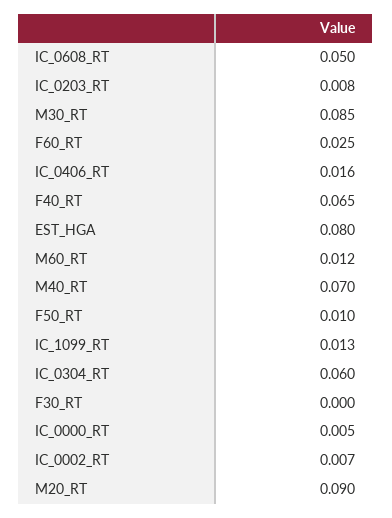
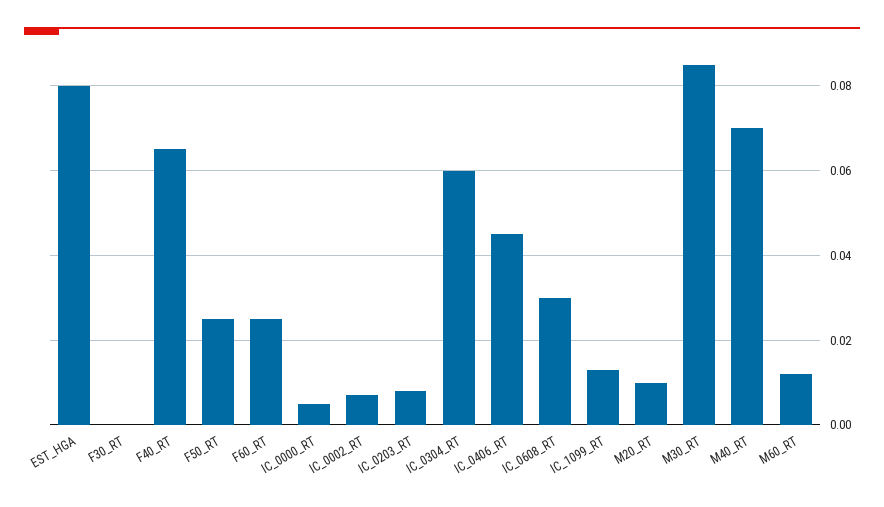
IC_0608_RT: 0.05 -> 0.03
IC_0406_RT: 0.016 -> 0.045
F50_RT: 0.01 -> 0.025
M20_RT: 0.09 -> 0.01

